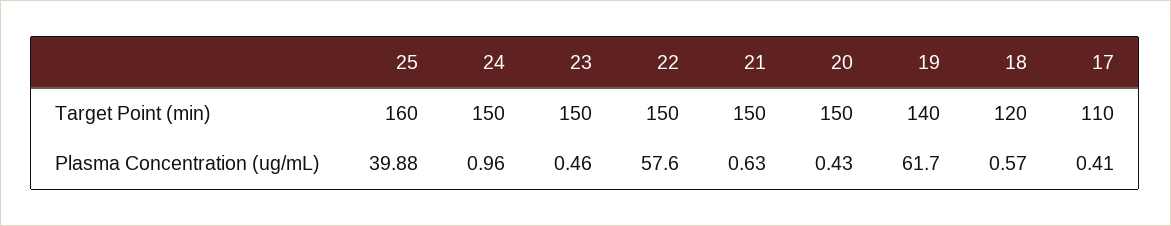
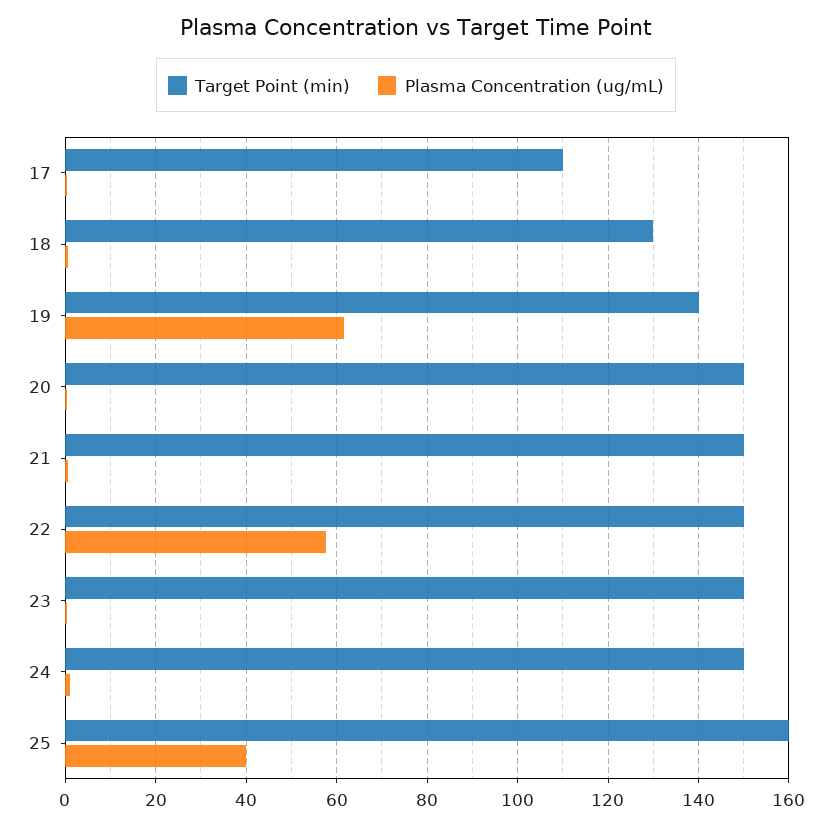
Target Point (min), 18: 120 -> 130

